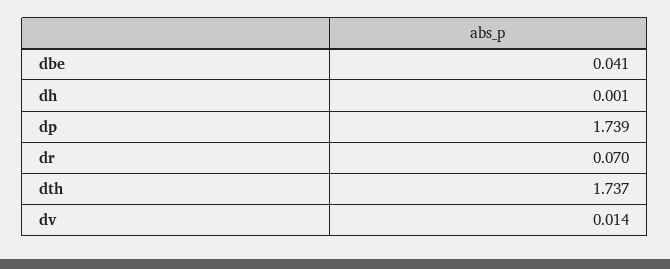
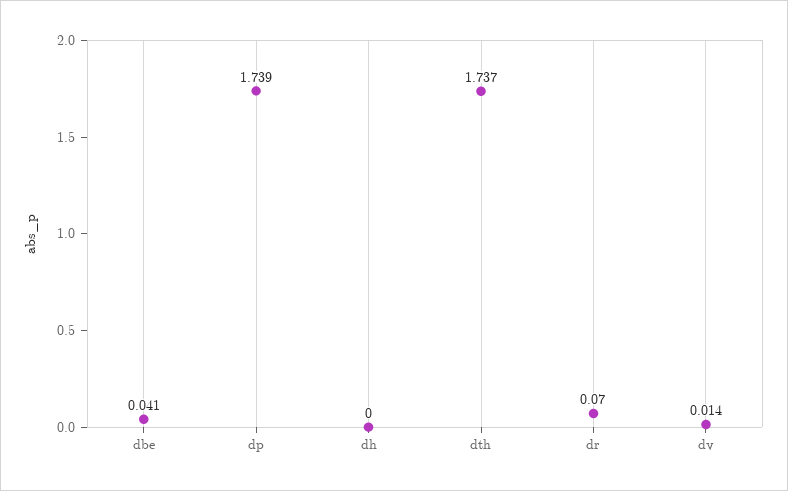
dh: 0.001 -> 0

